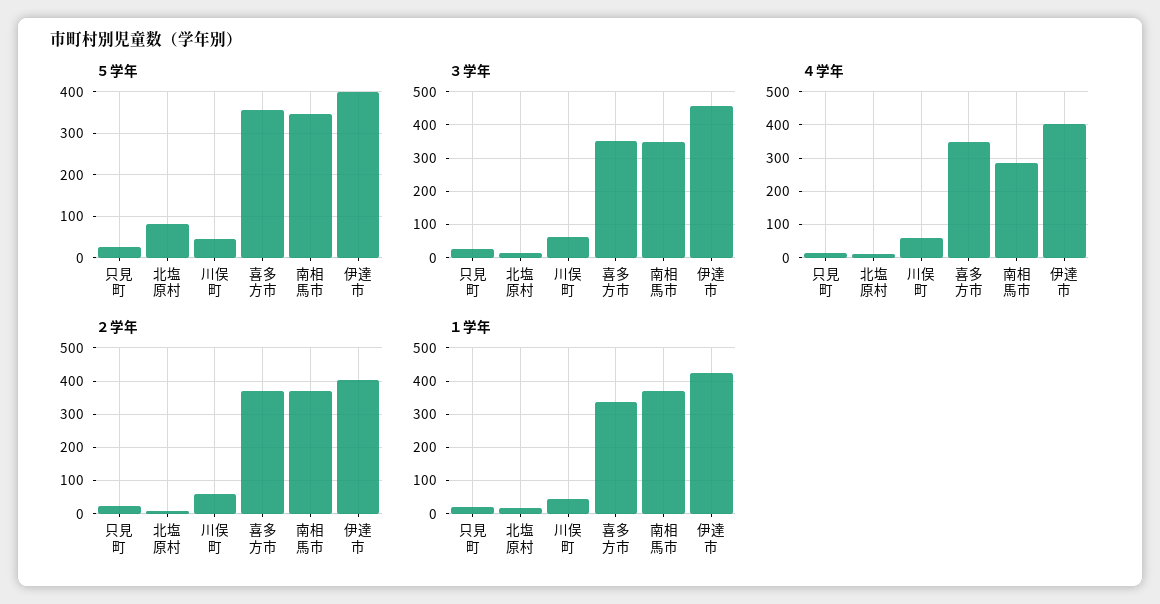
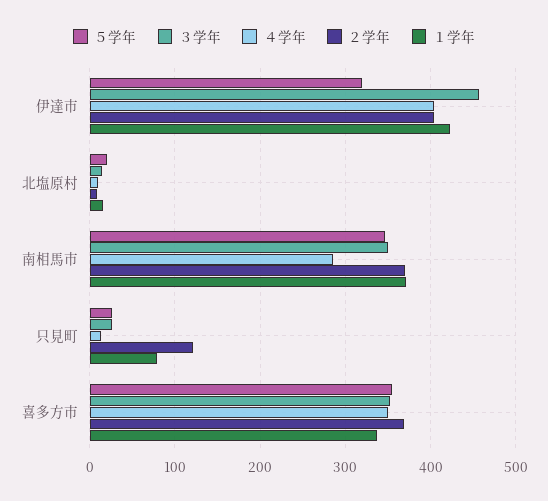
５学年, 北塩原村: 80 -> 20
５学年, 川俣町: 40 -> none
５学年, 伊達市: 400 -> 320
３学年, 川俣町: 60 -> none
４学年, 川俣町: 60 -> none
２学年, 只見町: 20 -> 120
２学年, 川俣町: 60 -> none
１学年, 只見町: 20 -> 80
１学年, 川俣町: 40 -> none

